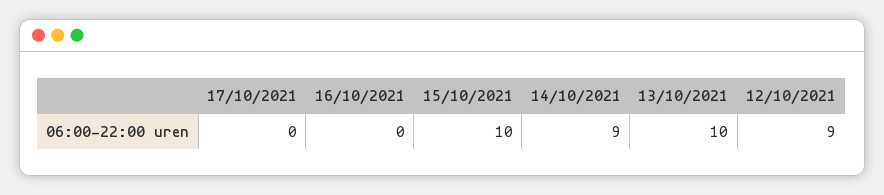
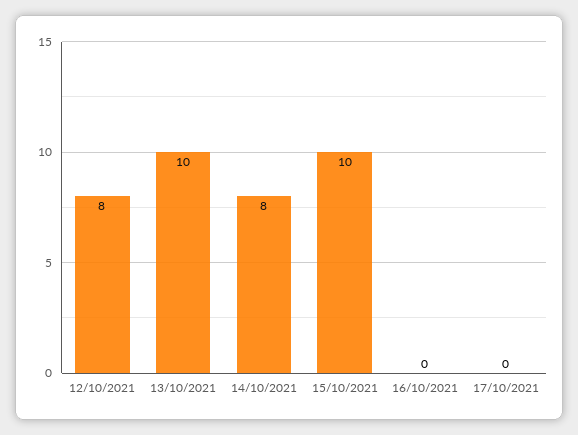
14/10/2021: 9 -> 8
12/10/2021: 9 -> 8

